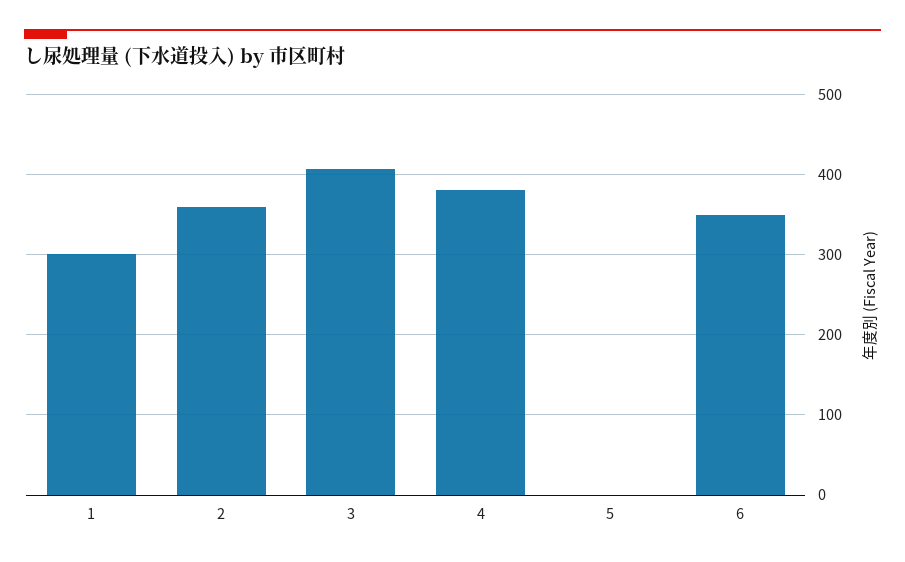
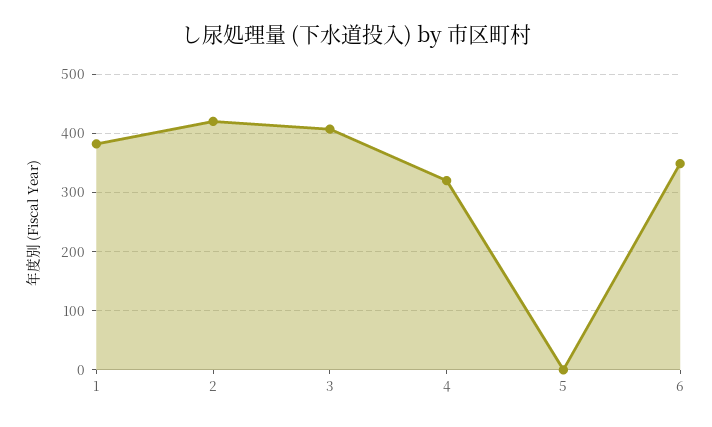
1: 300 -> 380
2: 360 -> 420
4: 380 -> 320

